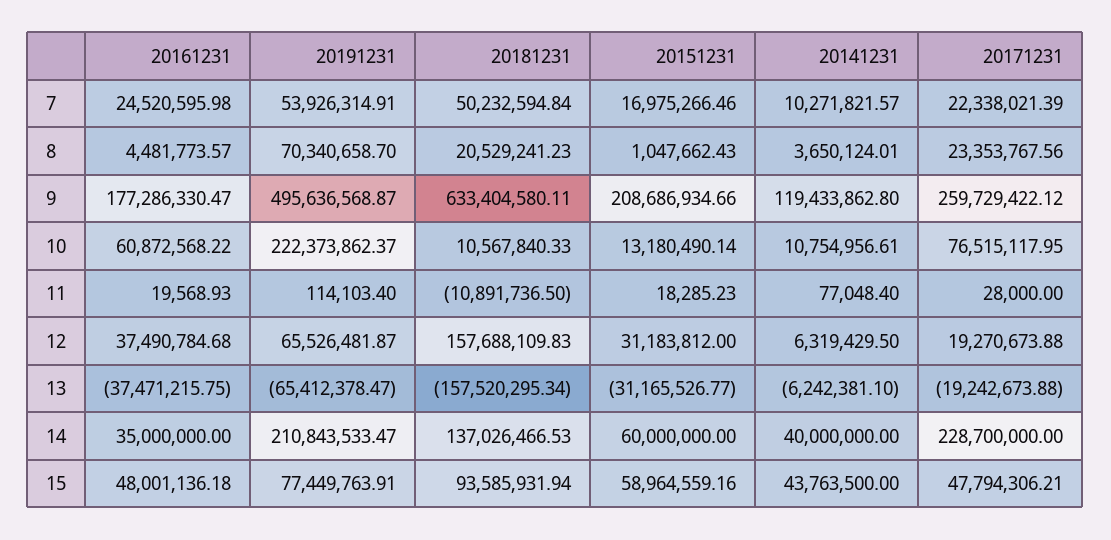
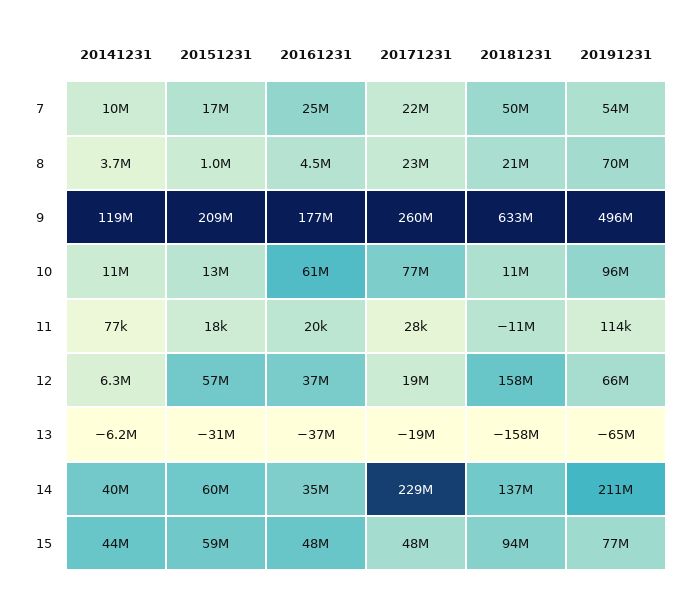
20191231, 10: 222373862.37 -> 96000000
20151231, 12: 31183812 -> 57000000

